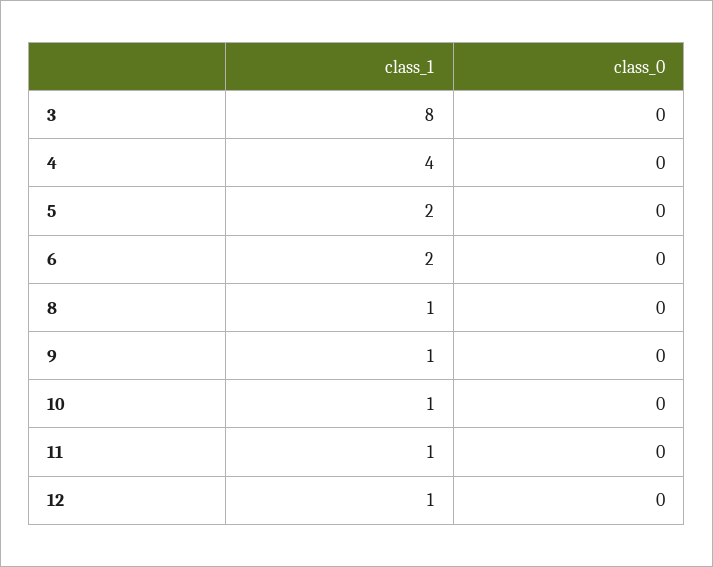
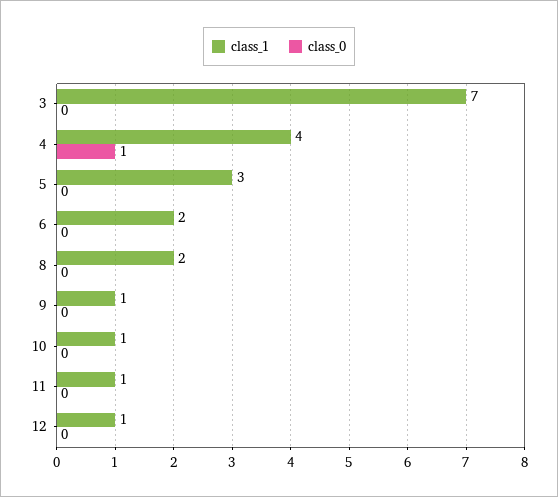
class_1, 3: 8 -> 7
class_0, 4: 0 -> 1
class_1, 5: 2 -> 3
class_1, 8: 1 -> 2

